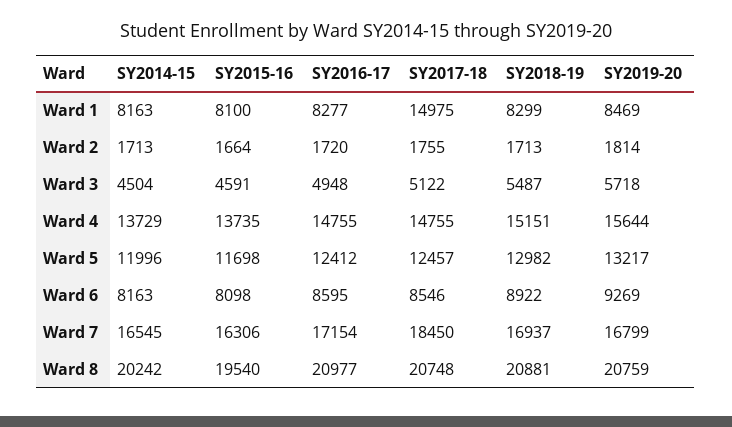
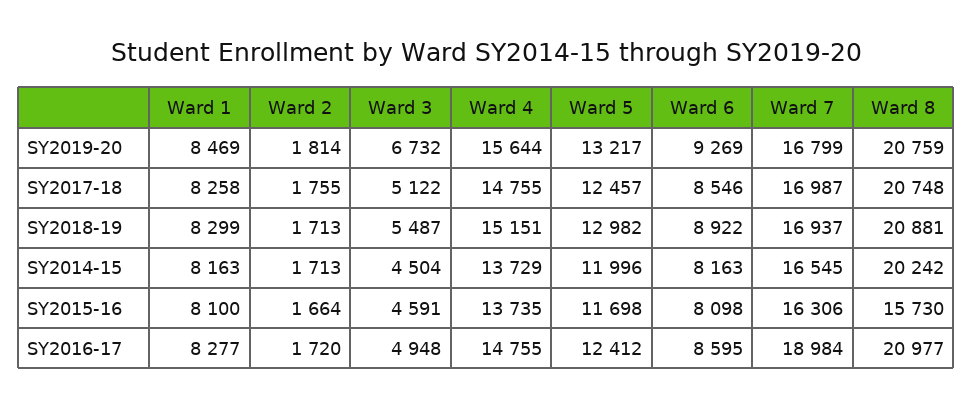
SY2017-18, Ward 1: 14975 -> 8258
SY2019-20, Ward 3: 5718 -> 6732
SY2016-17, Ward 7: 17154 -> 18984
SY2017-18, Ward 7: 18450 -> 16987
SY2015-16, Ward 8: 19540 -> 15730

